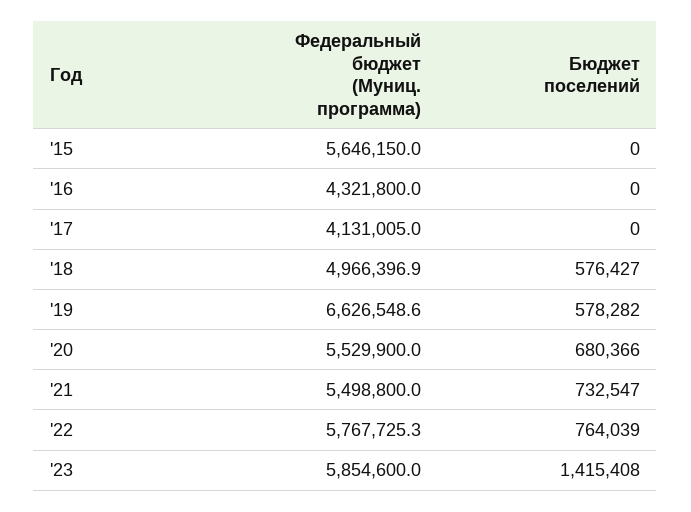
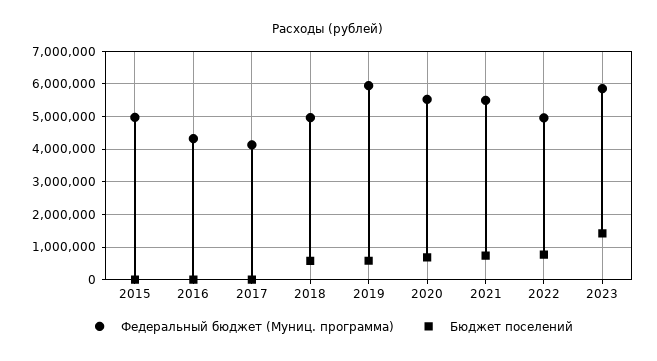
Федеральный бюджет (Муниц. программа), '15: 5646150 -> 5000000
Федеральный бюджет (Муниц. программа), '19: 6626548.6 -> 6000000
Федеральный бюджет (Муниц. программа), '22: 5767725.3 -> 5000000

